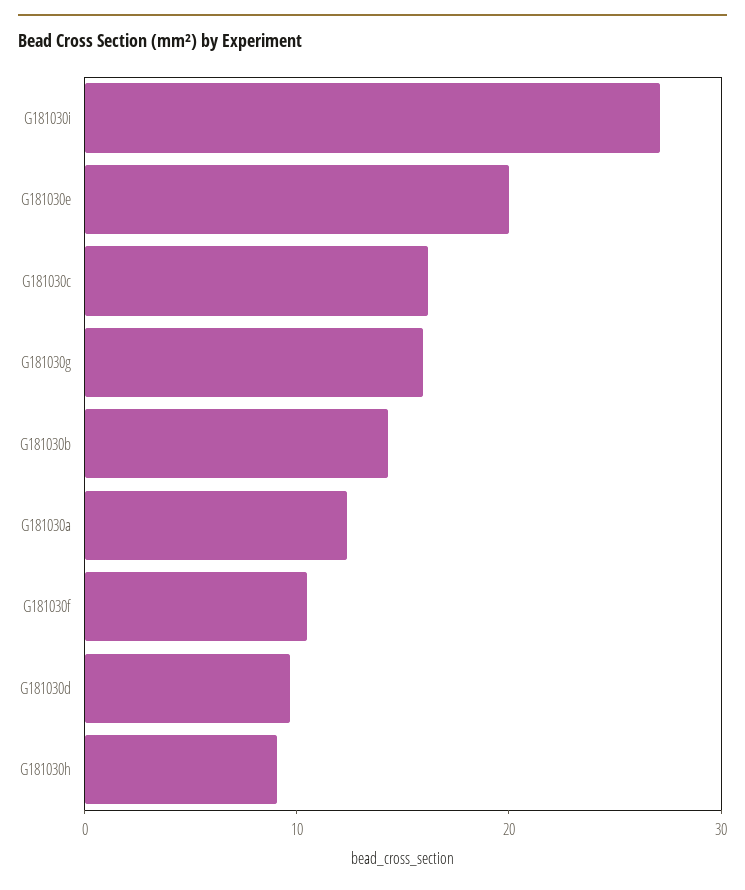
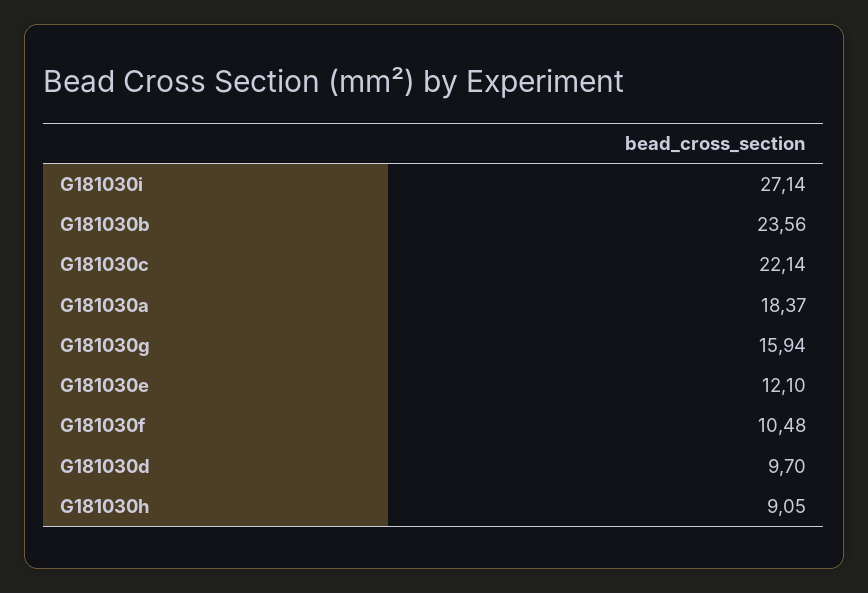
G181030e: 20 -> 12.1
G181030c: 16 -> 22.14
G181030b: 14 -> 23.56
G181030a: 12 -> 18.37

